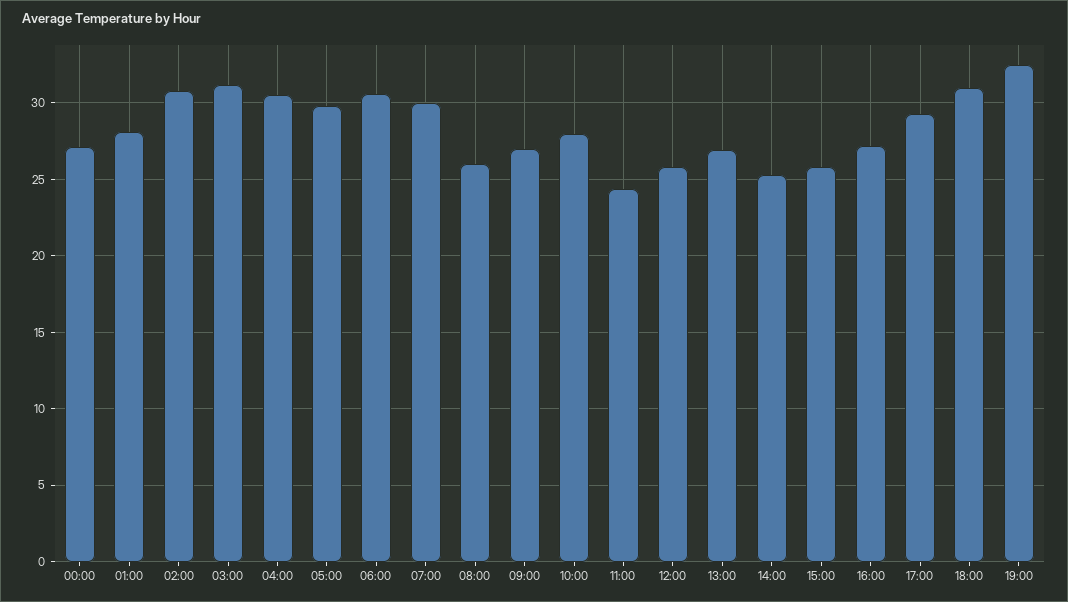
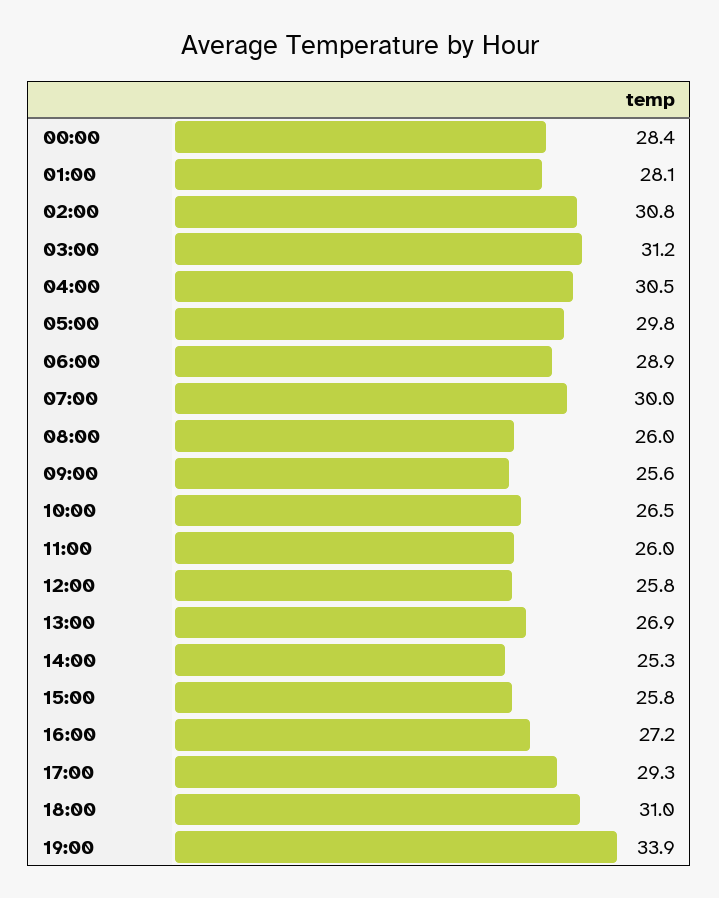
00:00: 27 -> 28.4
06:00: 30.5 -> 28.9
09:00: 27 -> 25.6
10:00: 28 -> 26.5
11:00: 24.5 -> 26
19:00: 32.5 -> 33.9

